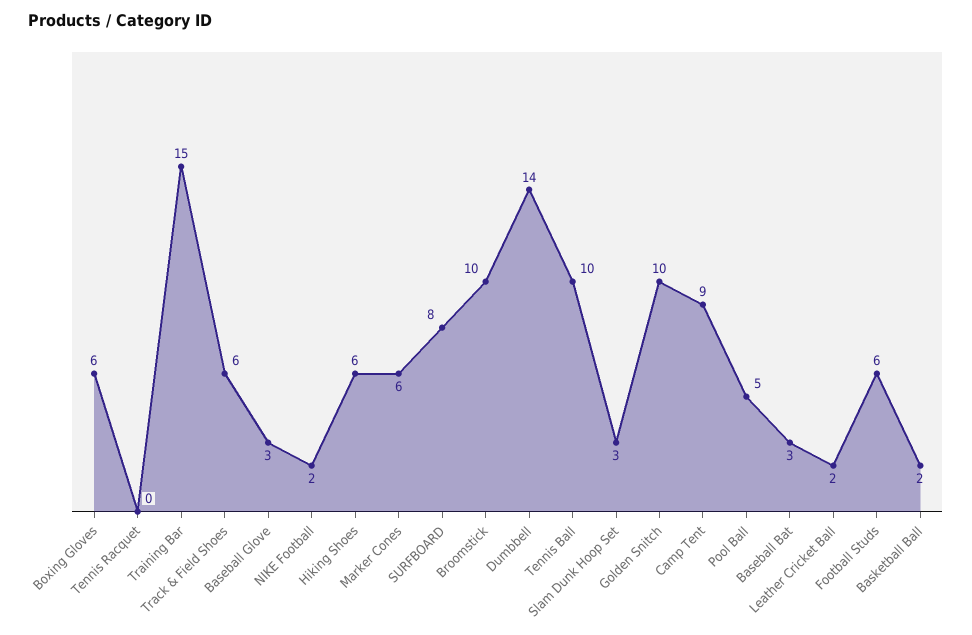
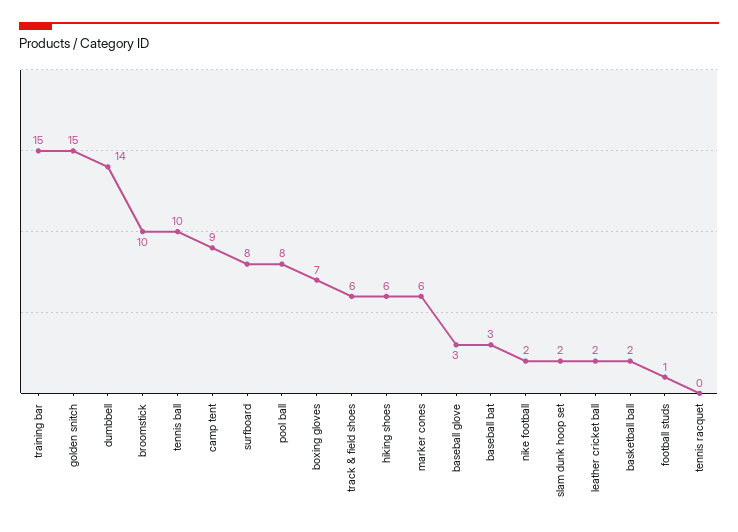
Boxing Gloves: 6 -> 7
Slam Dunk Hoop Set: 3 -> 2
Golden Snitch: 10 -> 15
Pool Ball: 5 -> 8
Football Studs: 6 -> 1

